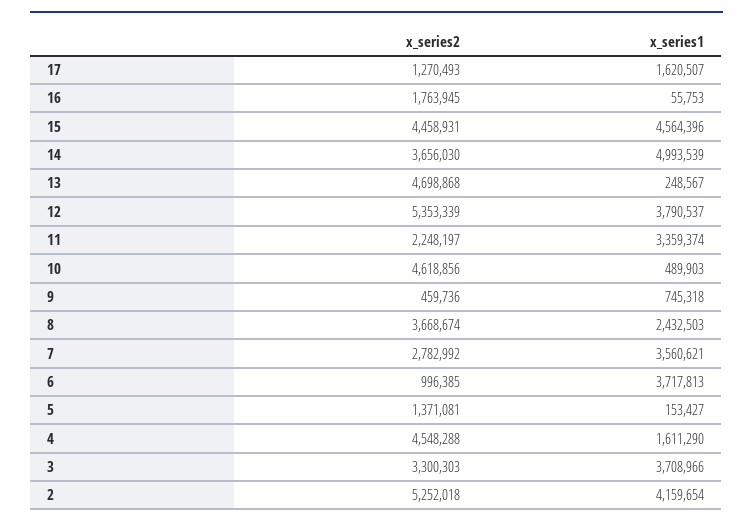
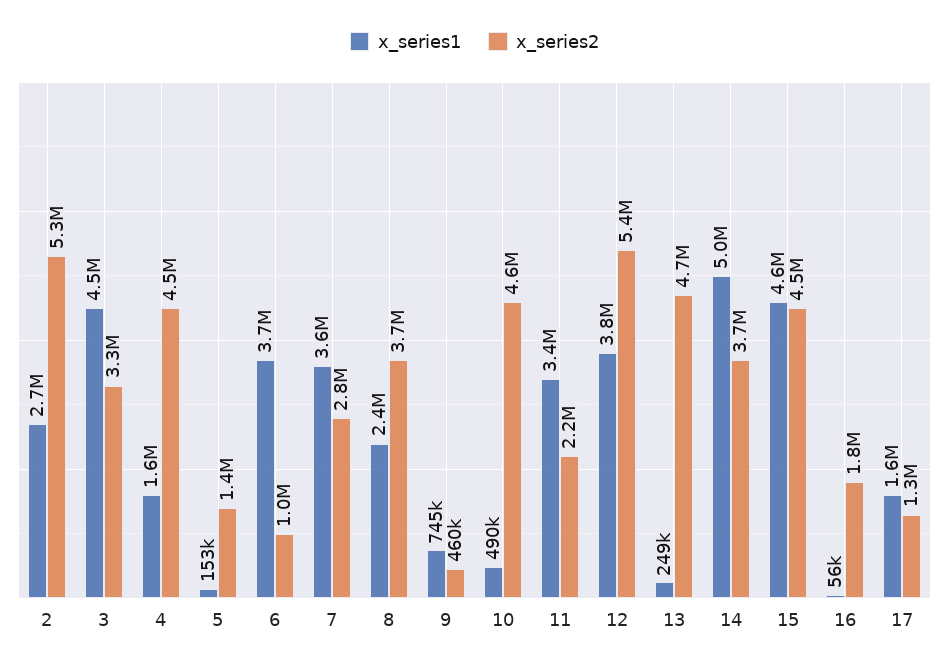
x_series1, 3: 3708966 -> 4500000
x_series1, 2: 4159654 -> 2700000

